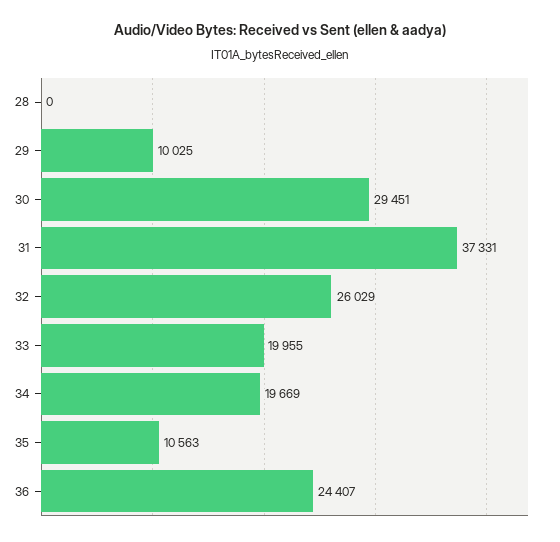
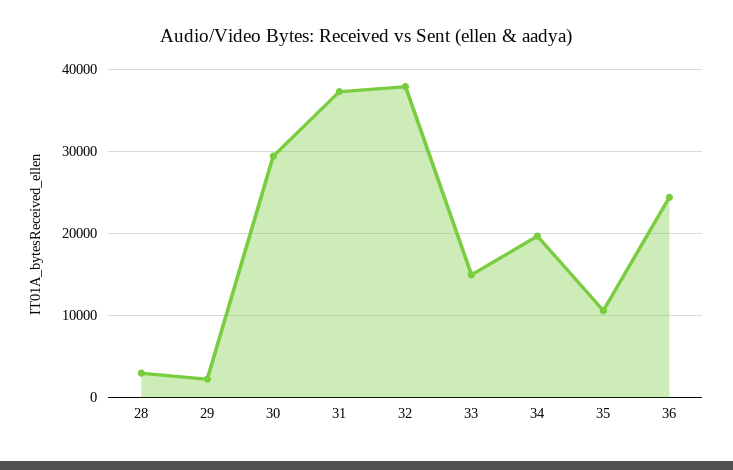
28: 0 -> 3000
29: 10025 -> 2000
32: 26029 -> 38000
33: 19955 -> 15000

